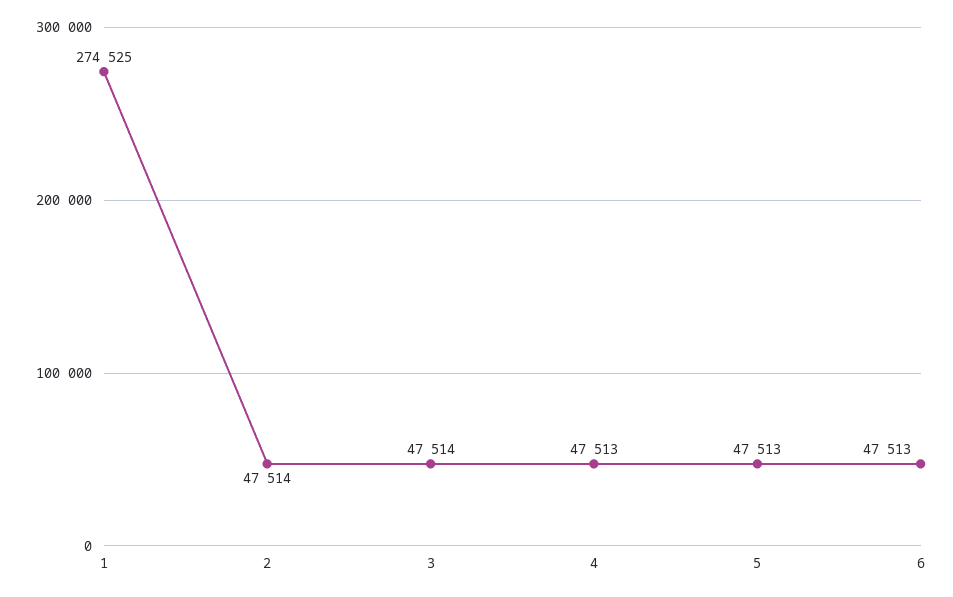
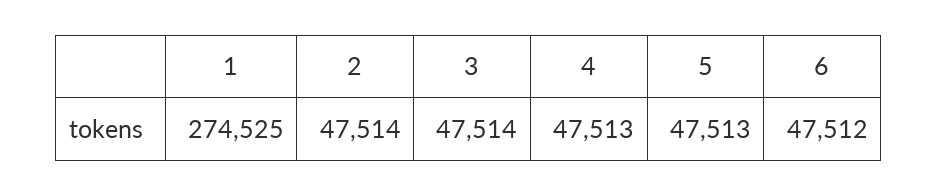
6: 47513 -> 47512

